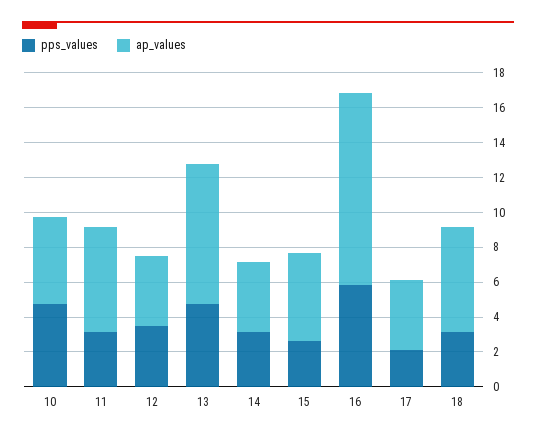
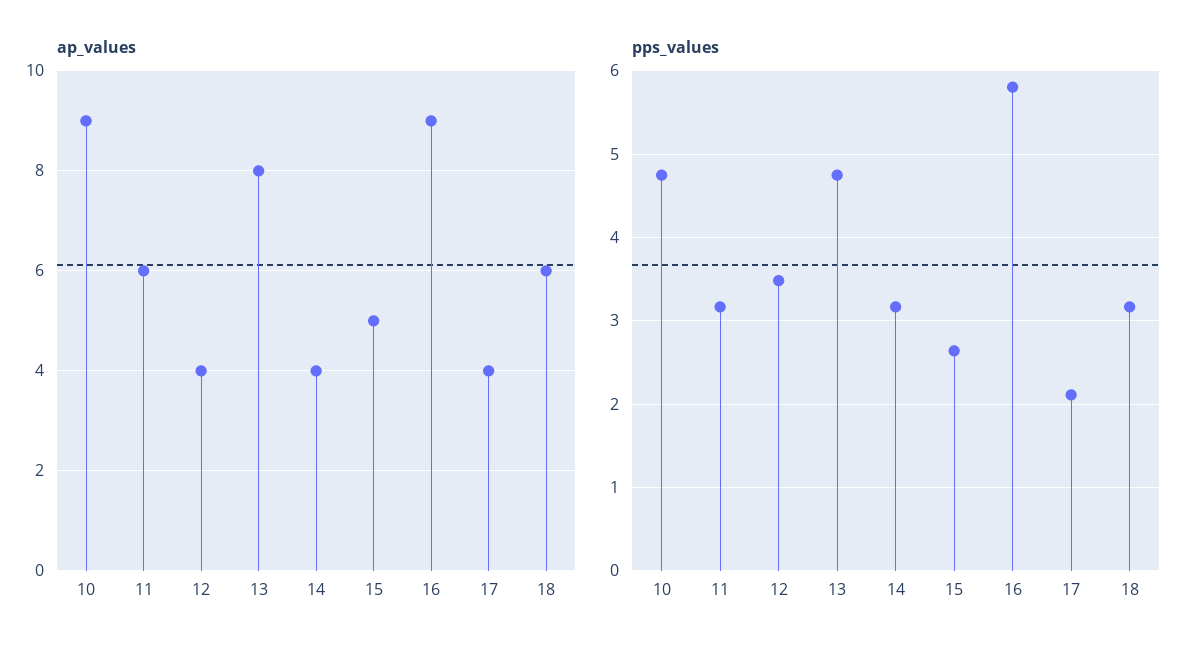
ap_values, 10: 5 -> 9
ap_values, 16: 11 -> 9

